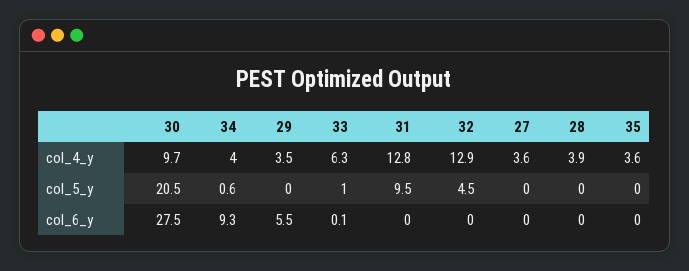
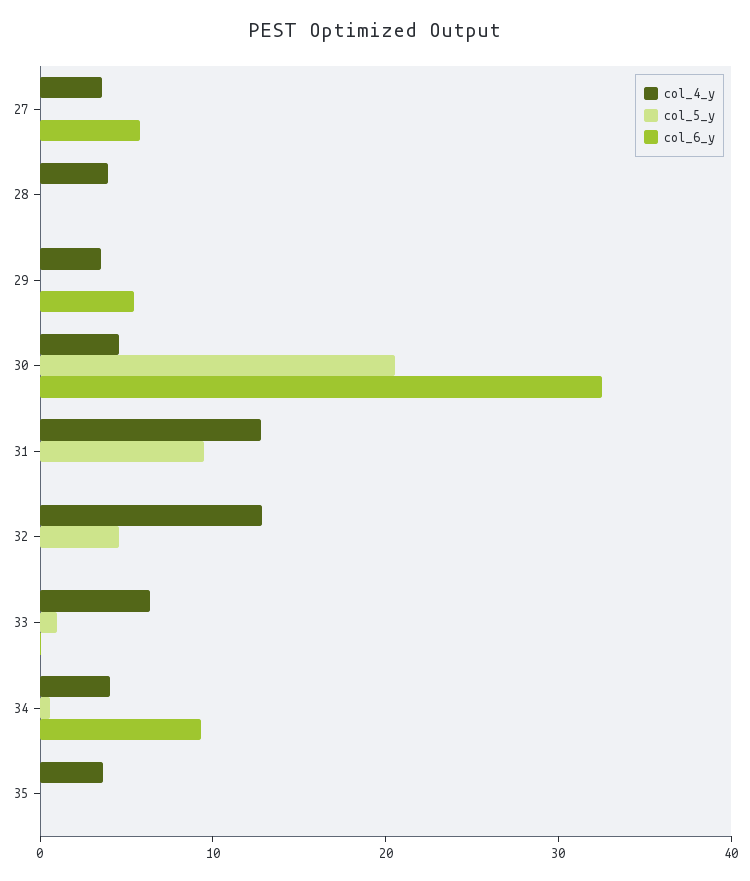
col_4_y, 30: 9.7 -> 4
col_6_y, 30: 27.5 -> 32
col_6_y, 27: 0 -> 6

